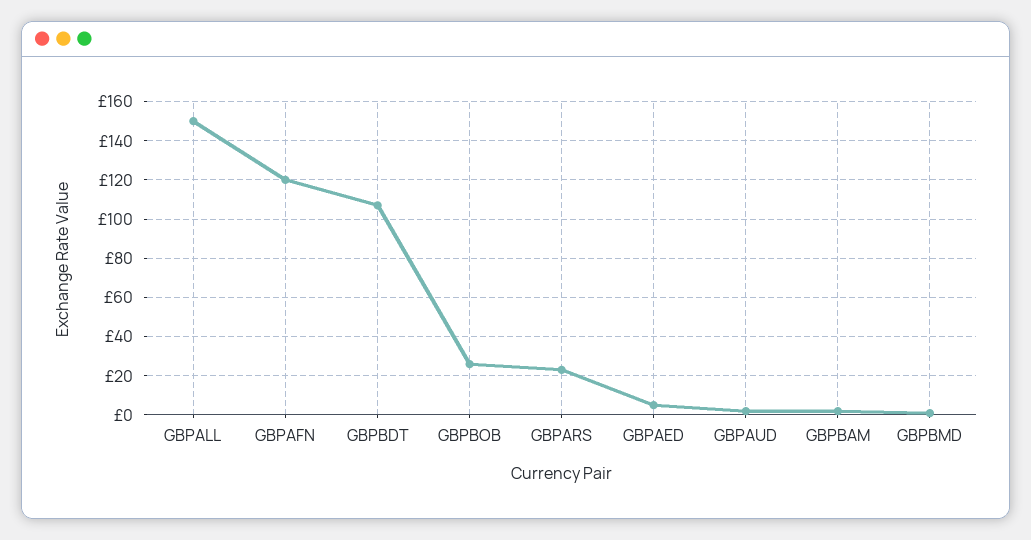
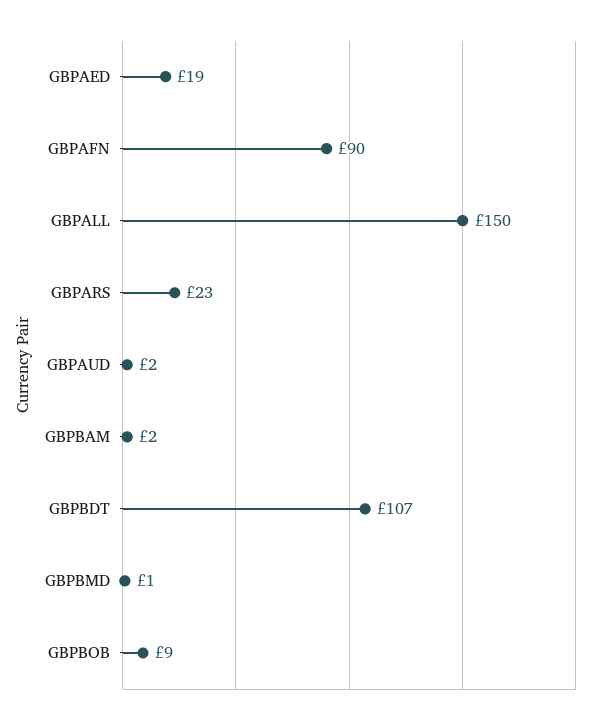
GBPAFN: 120 -> 90
GBPBOB: 25 -> 9
GBPAED: 5 -> 19

